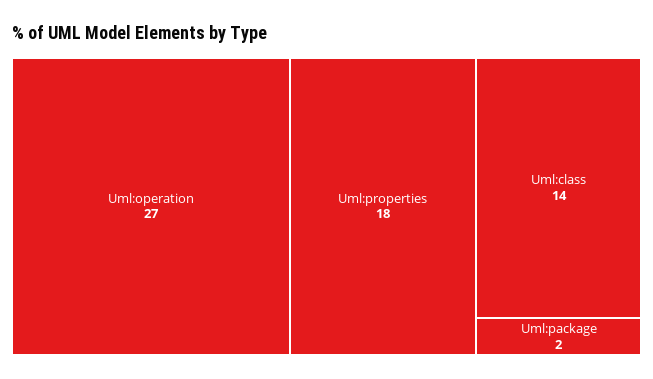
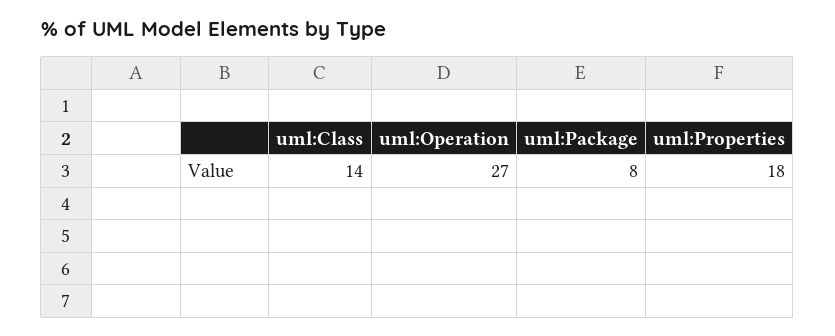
Uml:package: 2 -> 8

